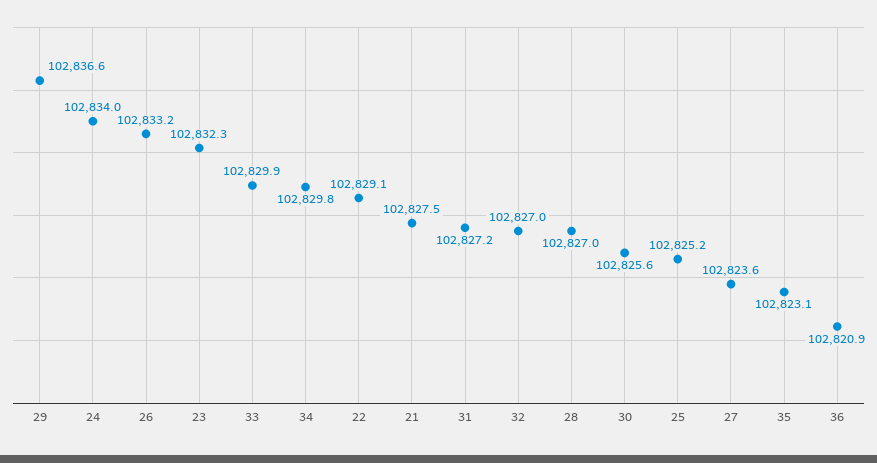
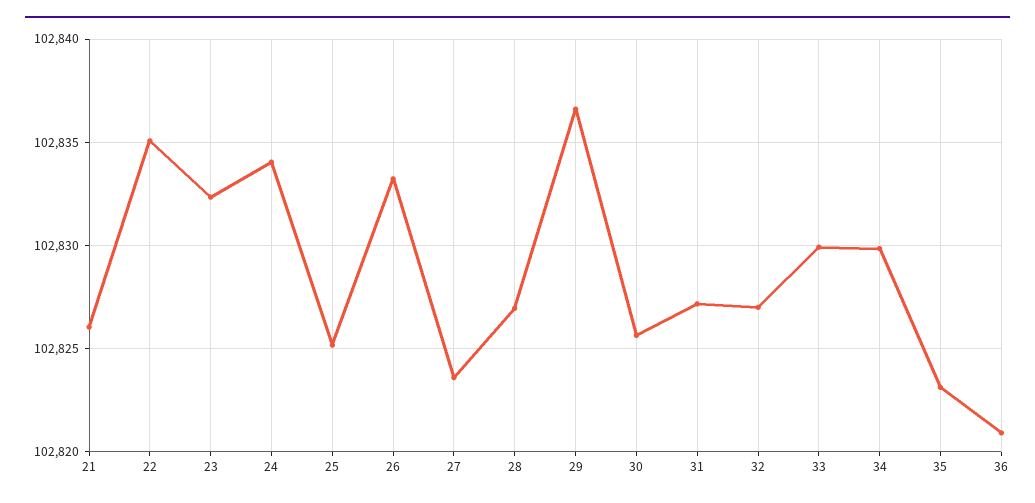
22: 102829.1 -> 102835
21: 102827.5 -> 102826

